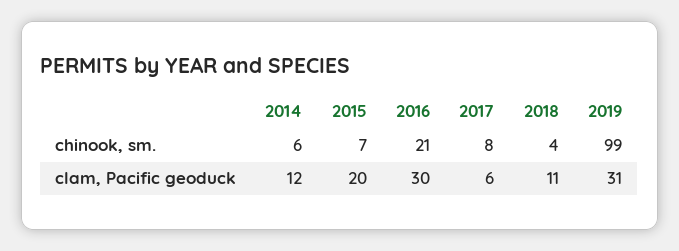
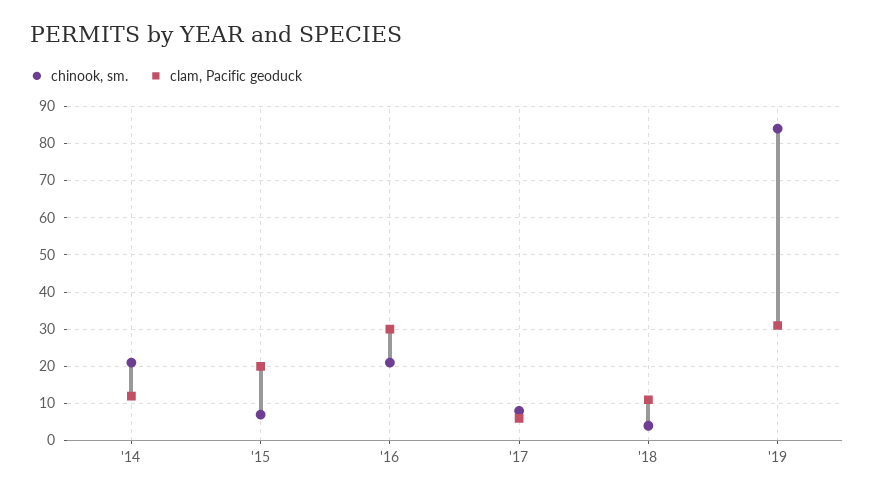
chinook, sm., 2014: 6 -> 20
chinook, sm., 2019: 99 -> 85

